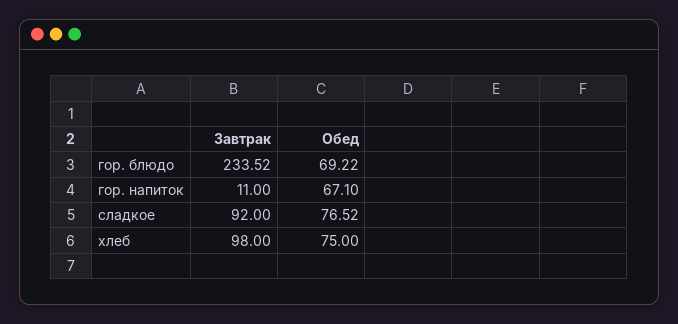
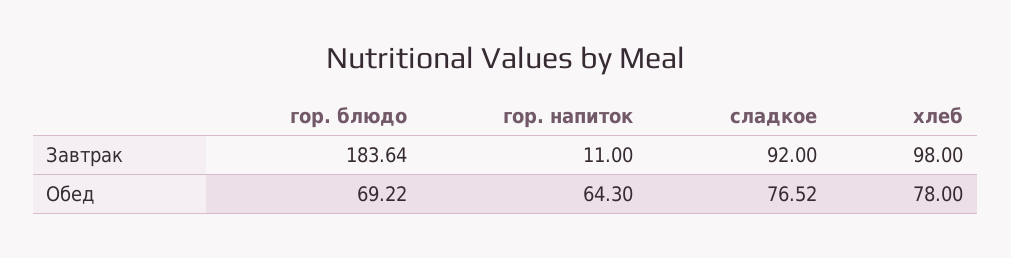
Завтрак, гор. блюдо: 233.52 -> 183.64
Обед, гор. напиток: 67.1 -> 64.3
Обед, хлеб: 75 -> 78

